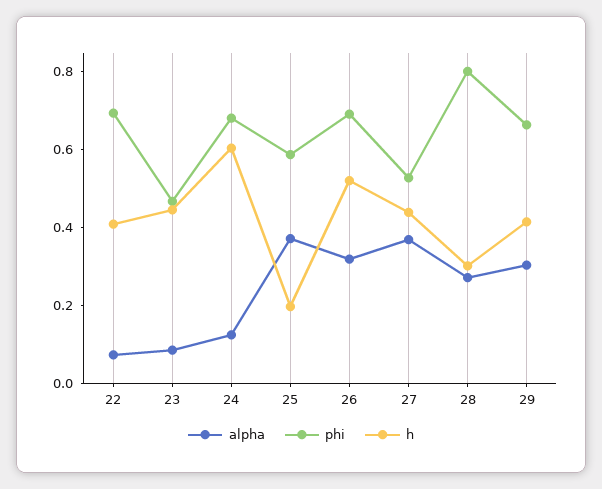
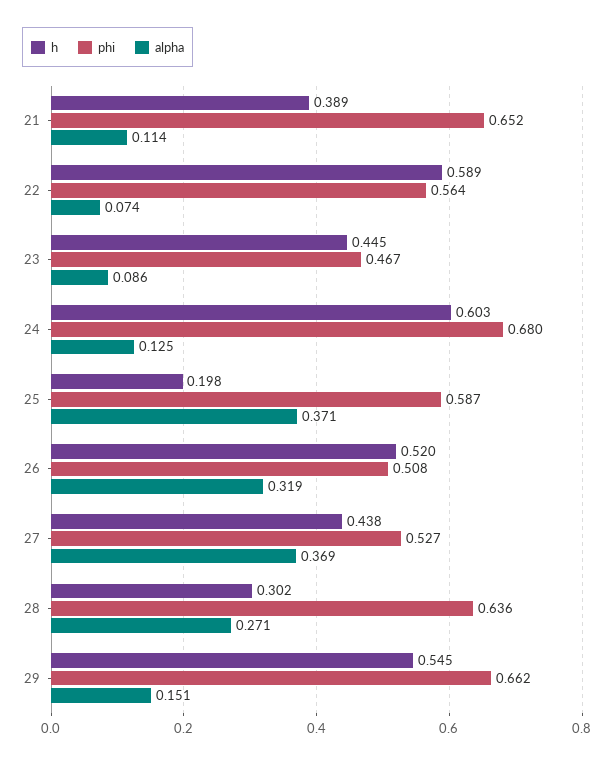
phi, 22: 0.7 -> 0.564
h, 22: 0.4 -> 0.589
phi, 26: 0.7 -> 0.508
phi, 28: 0.8 -> 0.636
alpha, 29: 0.3 -> 0.151
h, 29: 0.4 -> 0.545
h, 21: none -> 0.389
phi, 21: none -> 0.652
alpha, 21: none -> 0.114

